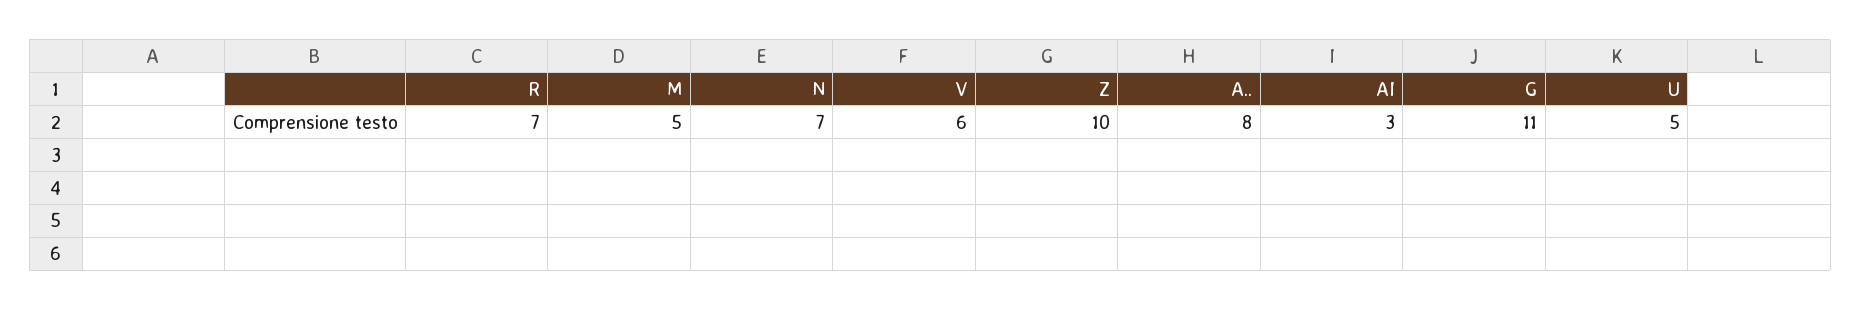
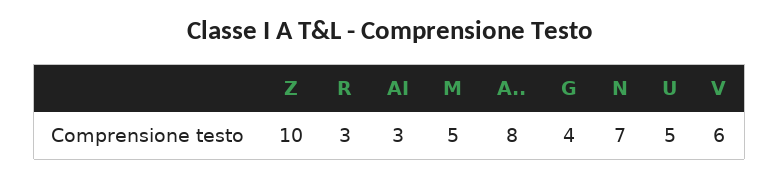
R: 7 -> 3
G: 11 -> 4

